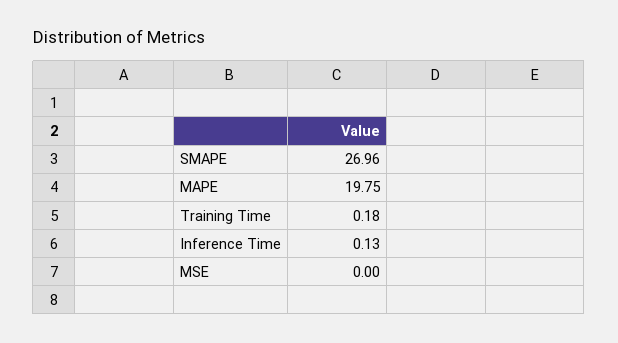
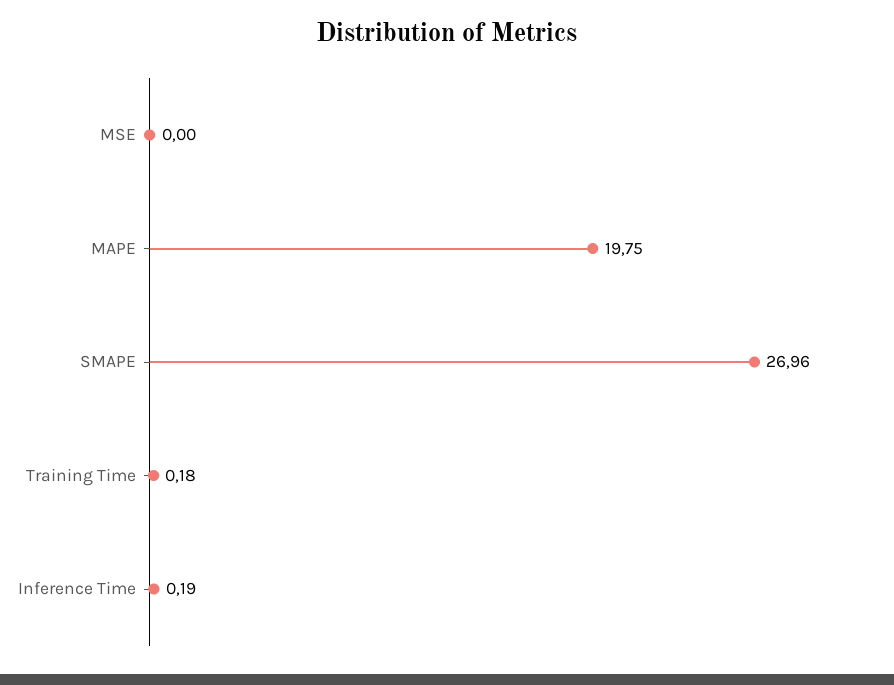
Inference Time: 0.13 -> 0.19

